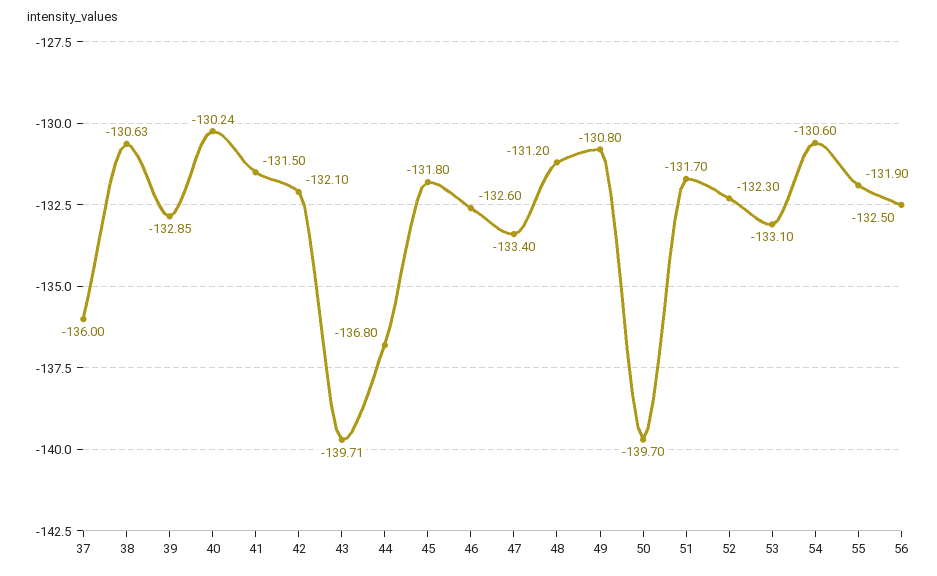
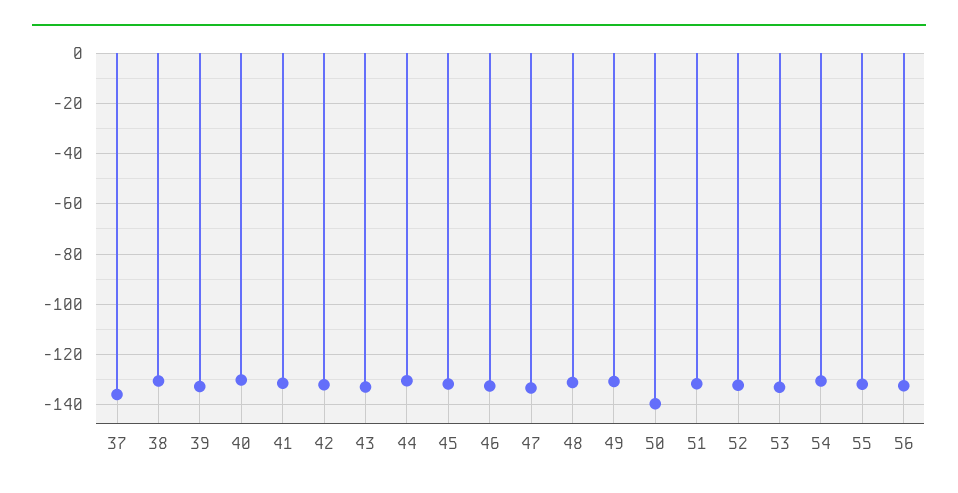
43: -139.71 -> -132.5
44: -136.8 -> -130

